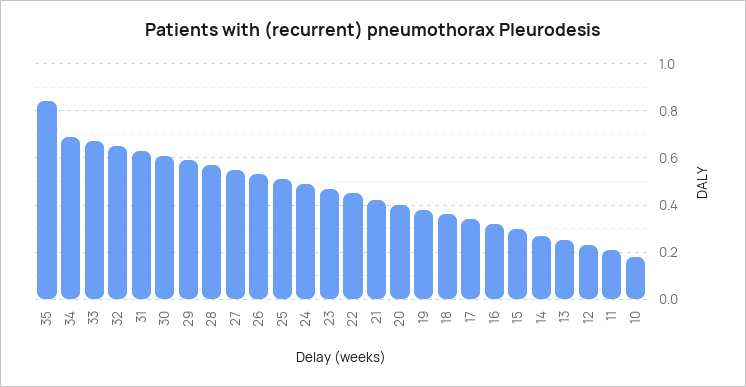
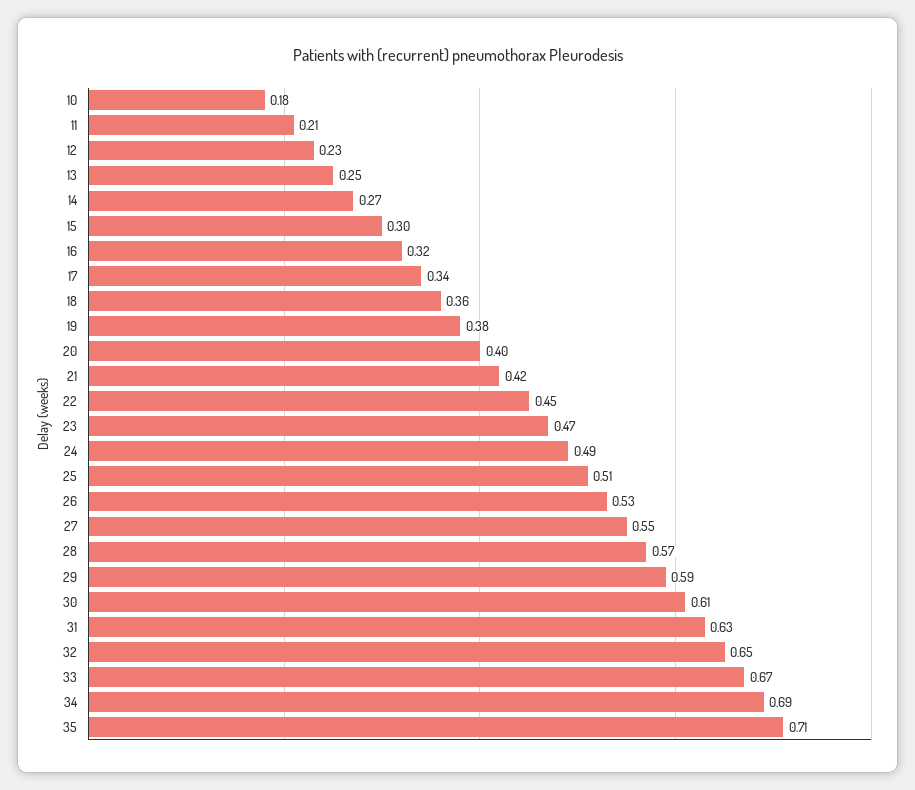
35: 0.85 -> 0.71

